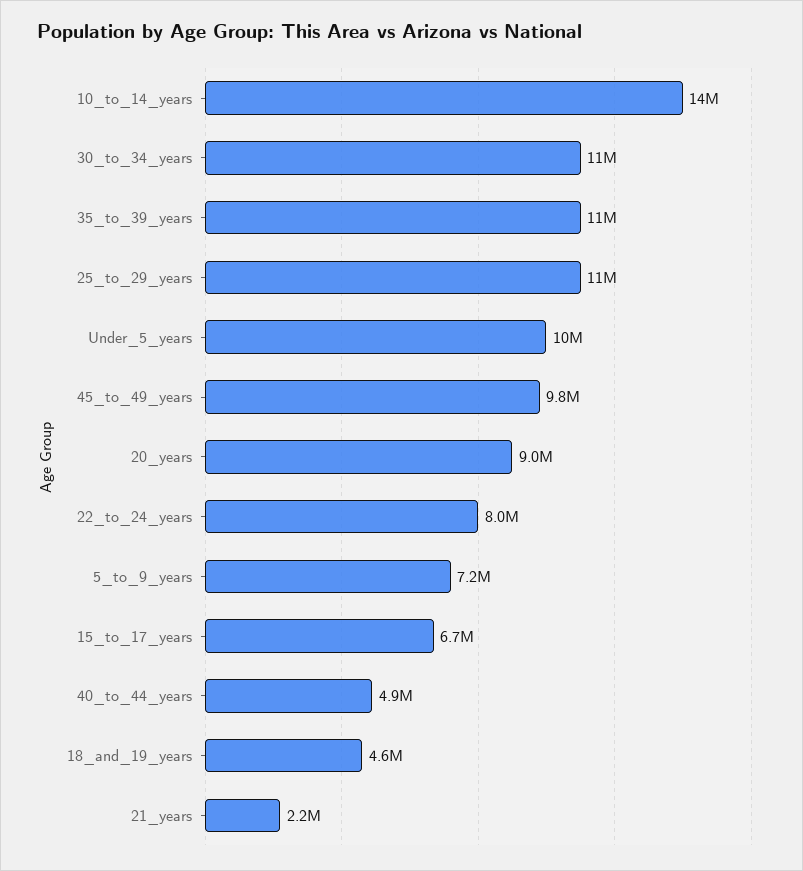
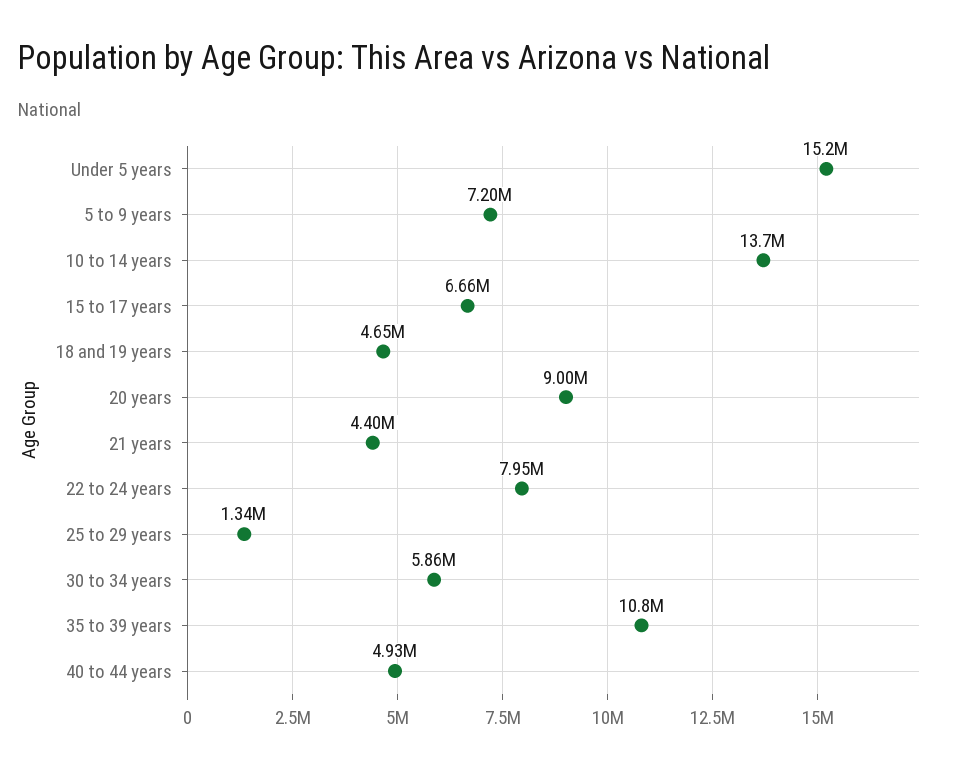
30_to_34_years: 11000000 -> 5860000
25_to_29_years: 11000000 -> 1340000
Under_5_years: 10000000 -> 15200000
45_to_49_years: 9800000 -> none
21_years: 2200000 -> 4400000

